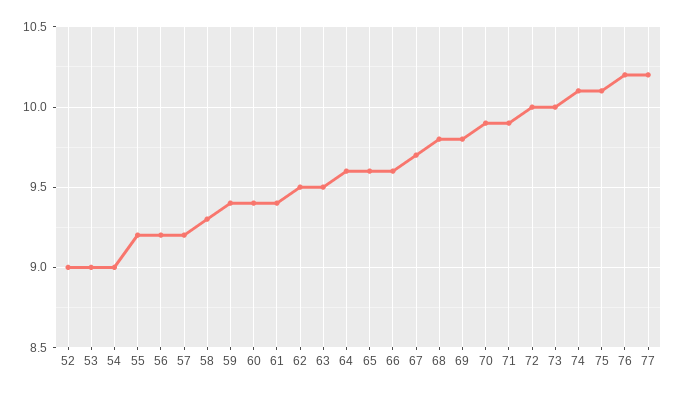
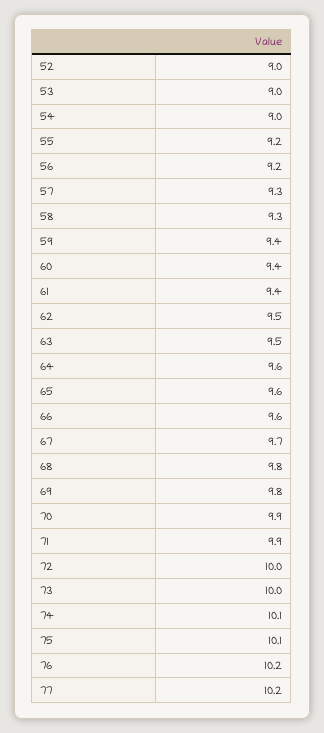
57: 9.2 -> 9.3

